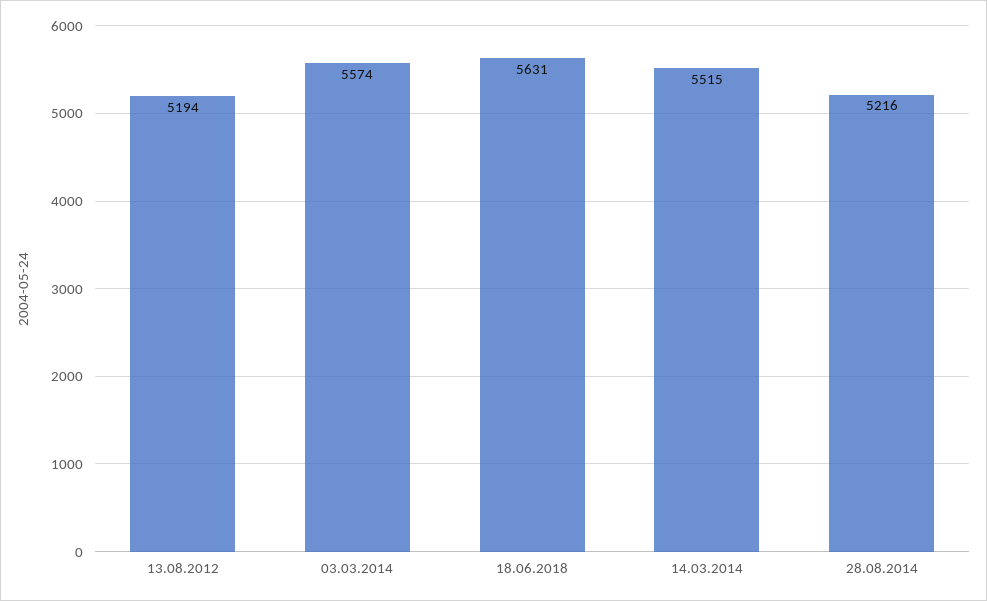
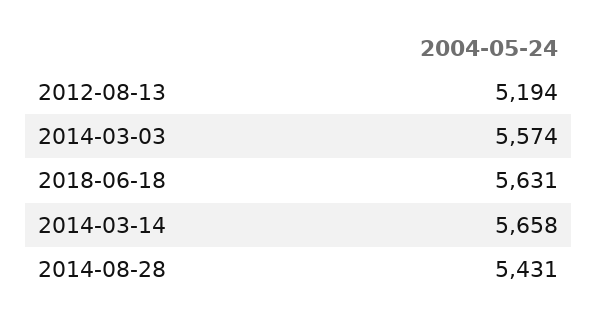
14.03.2014: 5515 -> 5658
28.08.2014: 5216 -> 5431

